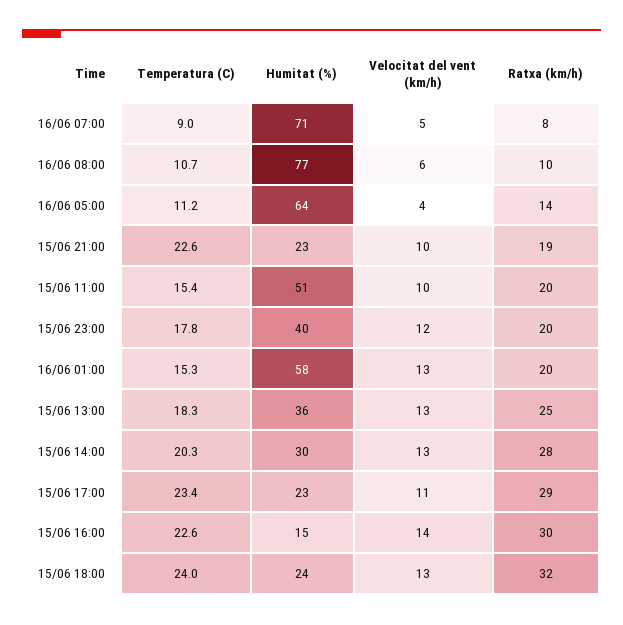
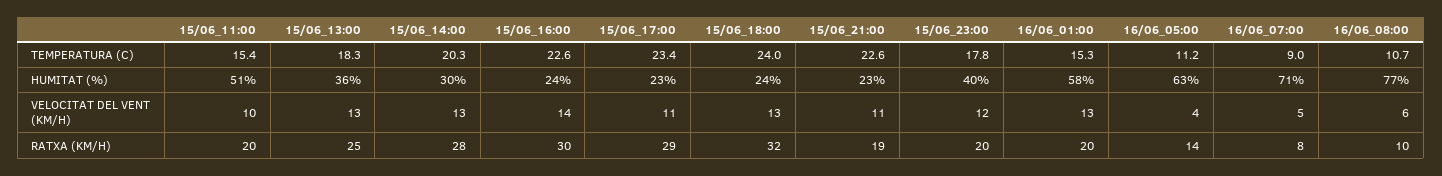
Humitat (%), 16/06 05:00: 64 -> 63
Velocitat del vent (km/h), 15/06 21:00: 10 -> 11
Humitat (%), 15/06 16:00: 15 -> 24

